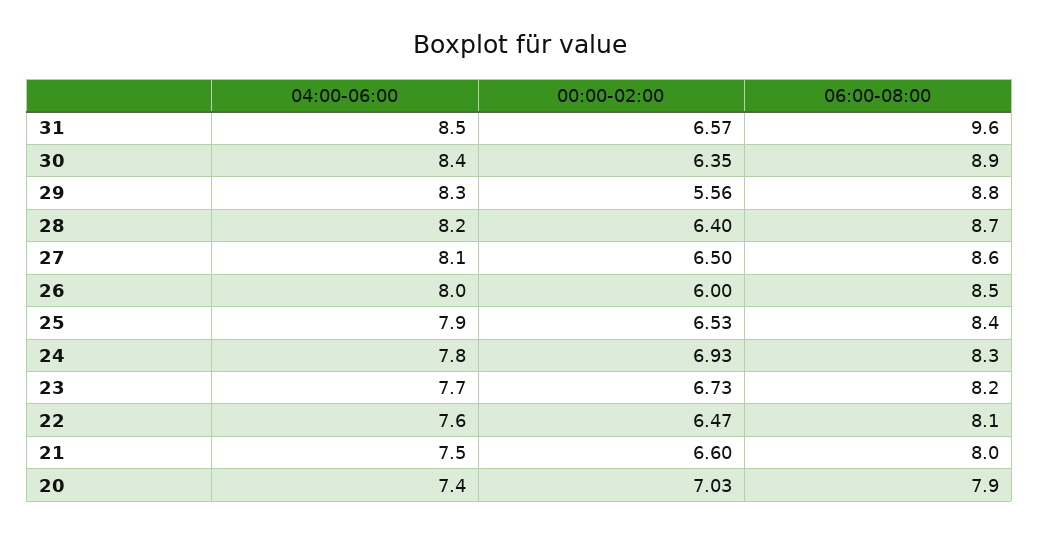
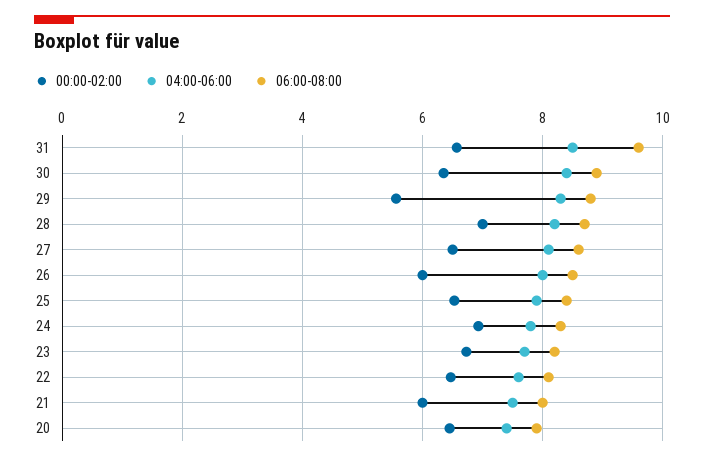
00:00-02:00, 28: 6.4 -> 7
00:00-02:00, 21: 6.6 -> 6
00:00-02:00, 20: 7.03 -> 6.4

